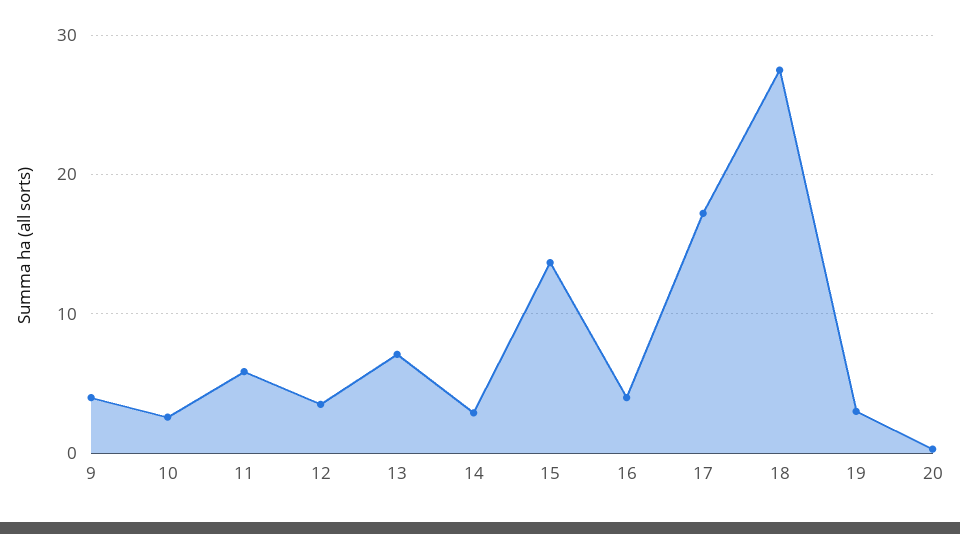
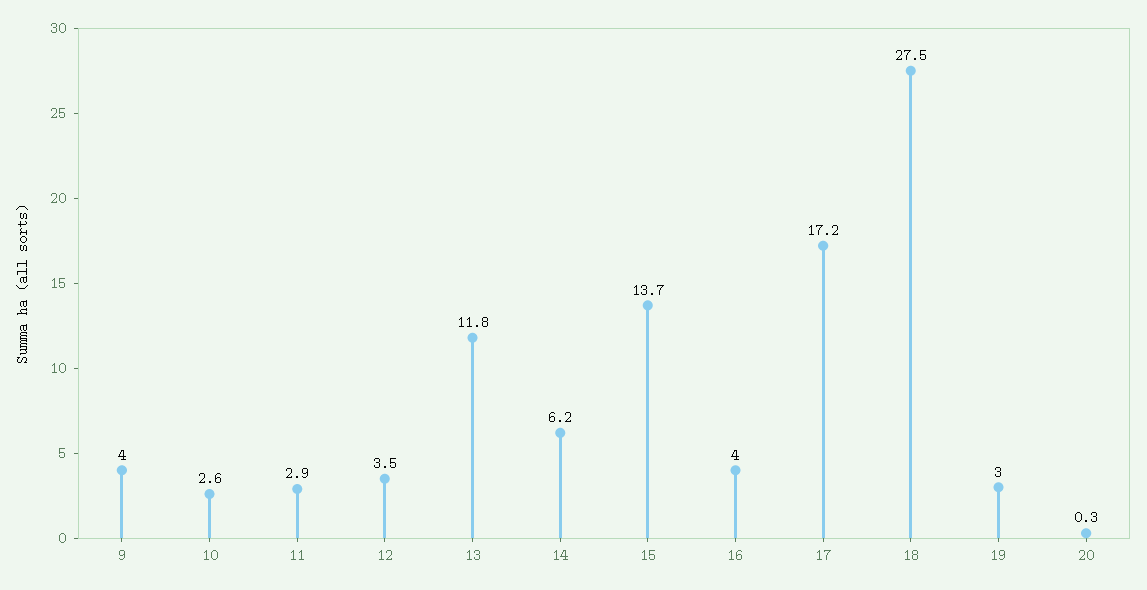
11: 6 -> 2.9
13: 7 -> 11.8
14: 3 -> 6.2

